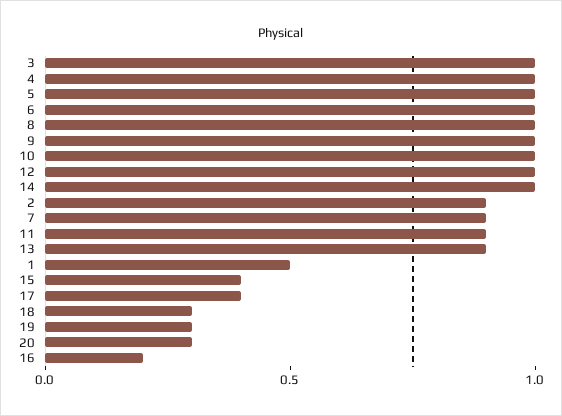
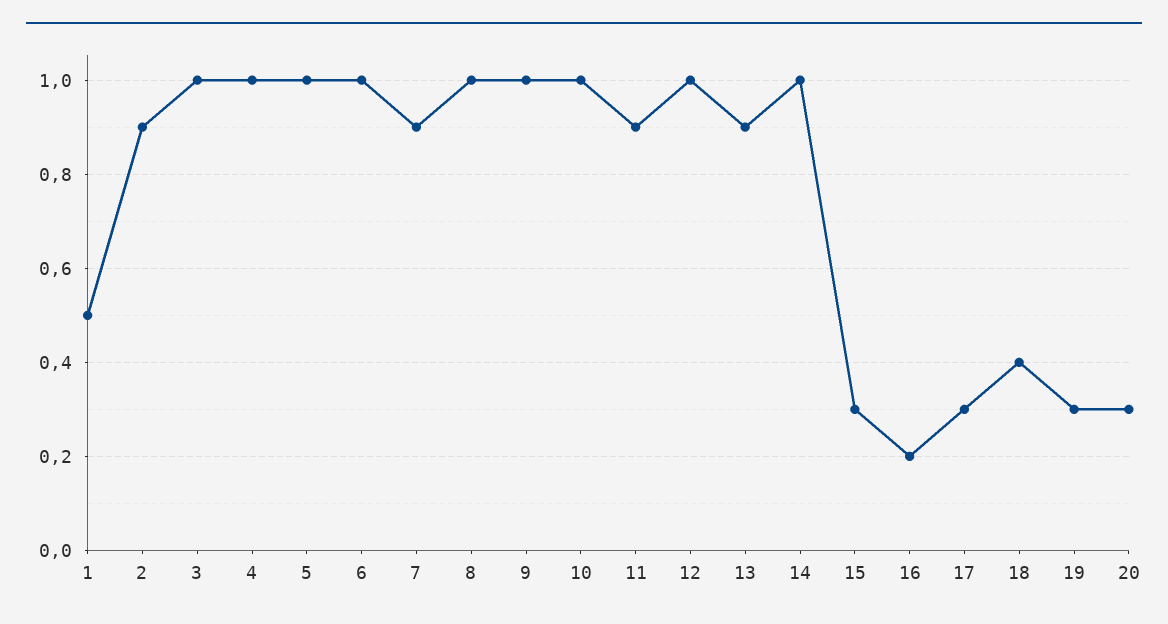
15: 0.4 -> 0.3
17: 0.4 -> 0.3
18: 0.3 -> 0.4

